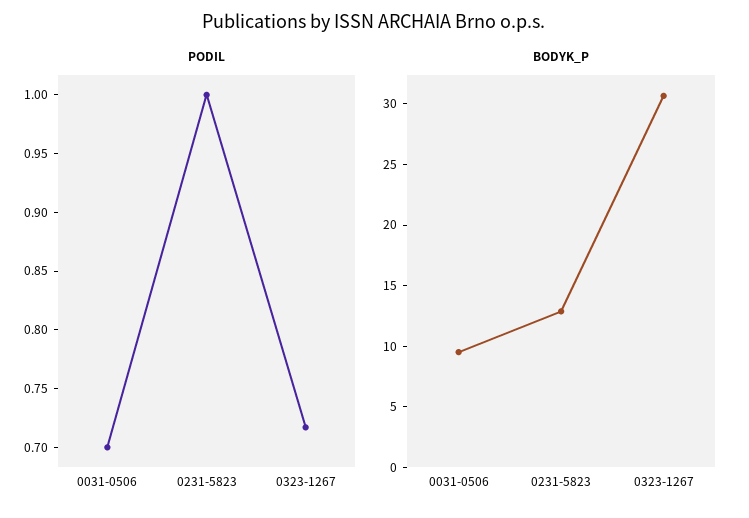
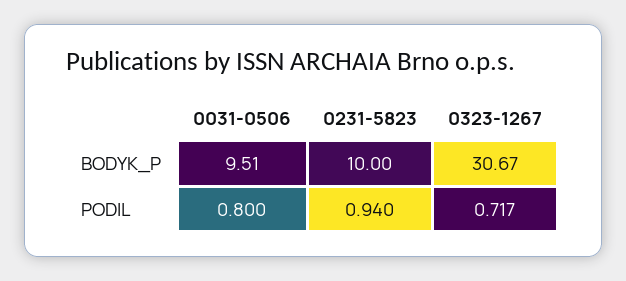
PODIL, 0031-0506: 0.7 -> 0.8
PODIL, 0231-5823: 1 -> 0.94
BODYK_P, 0231-5823: 13 -> 10

